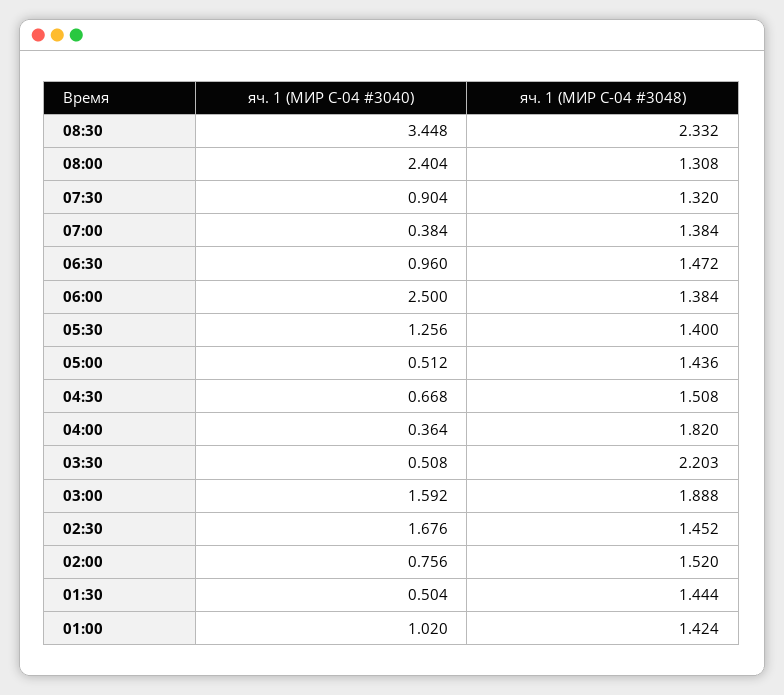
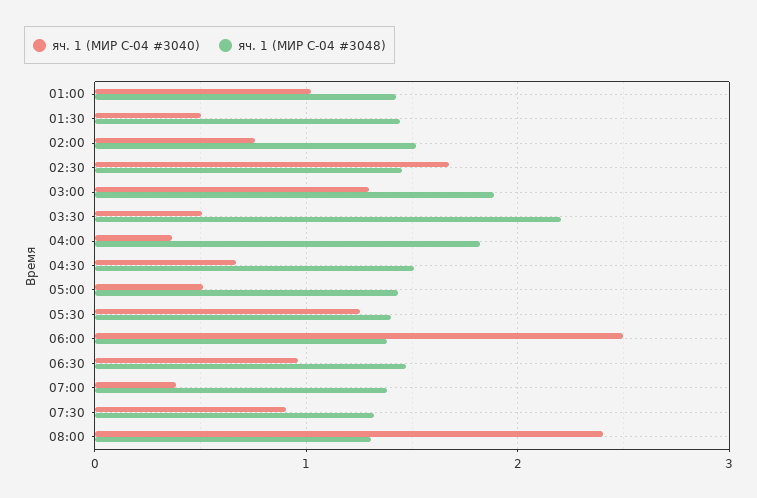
яч. 1 (МИР С-04 #3040), 08:30: 3.448 -> none
яч. 1 (МИР С-04 #3048), 08:30: 2.332 -> none
яч. 1 (МИР С-04 #3040), 03:00: 1.592 -> 1.3

